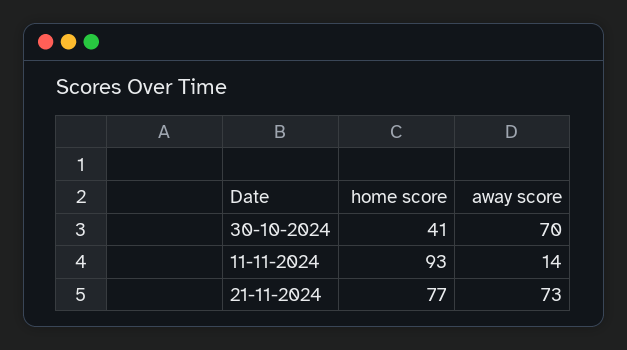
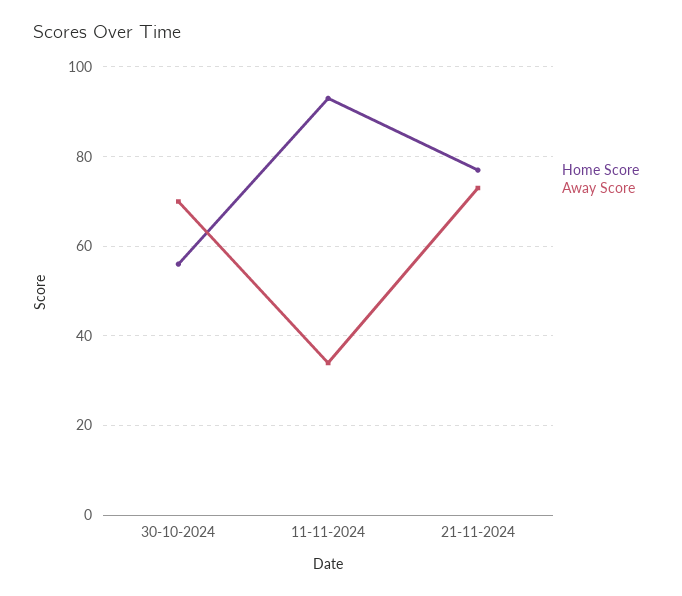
home score, 30-10-2024: 41 -> 55
away score, 11-11-2024: 14 -> 35

